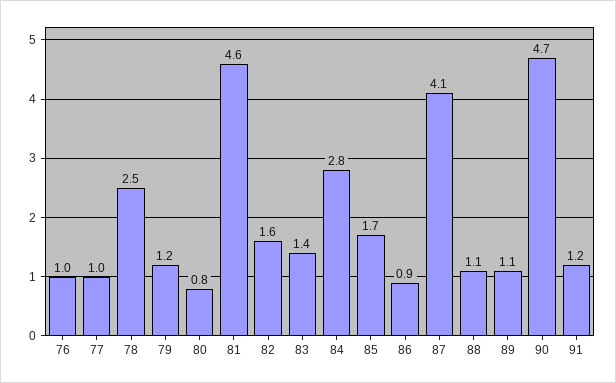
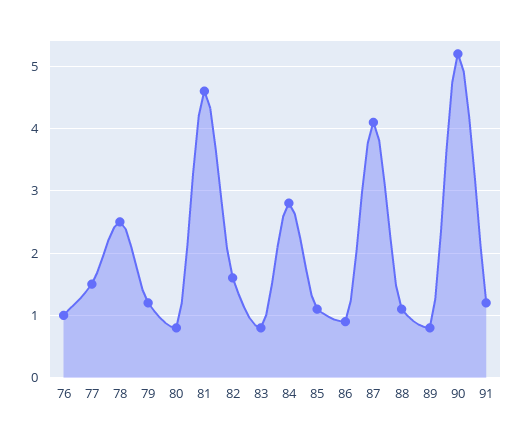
77: 1 -> 1.5
83: 1.4 -> 0.8
85: 1.7 -> 1.1
89: 1.1 -> 0.8
90: 4.7 -> 5.2

